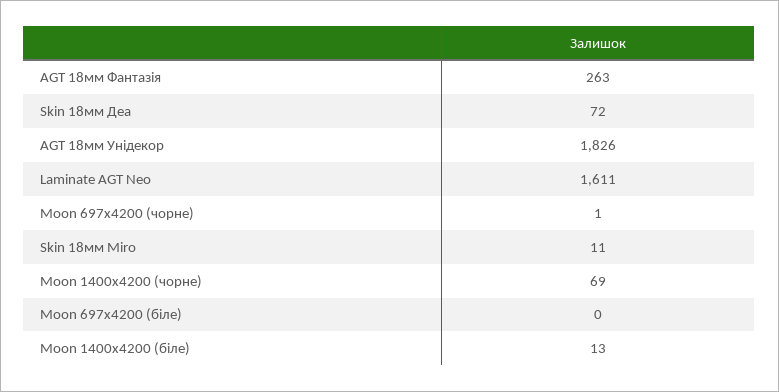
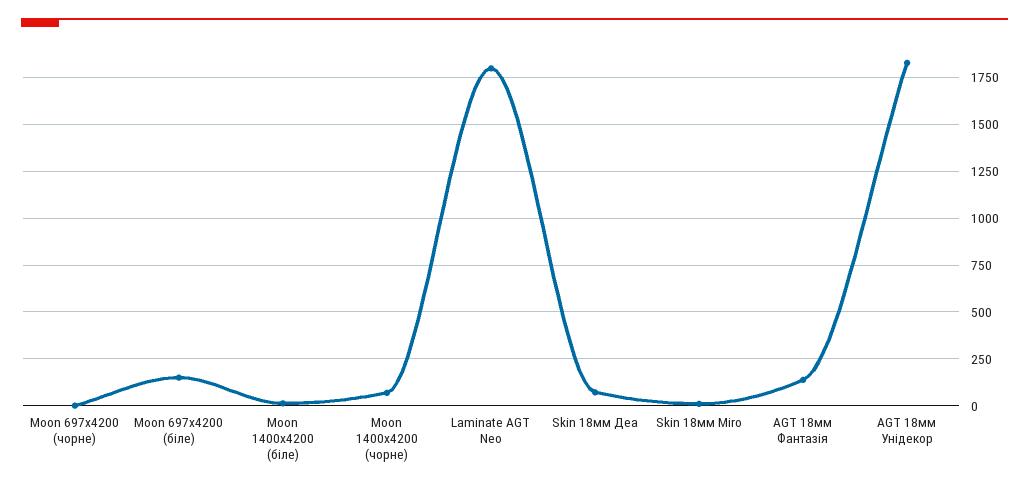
AGT 18мм Фантазія: 263 -> 150
Laminate AGT Neo: 1611 -> 1800
Moon 697x4200 (біле): 0 -> 150

